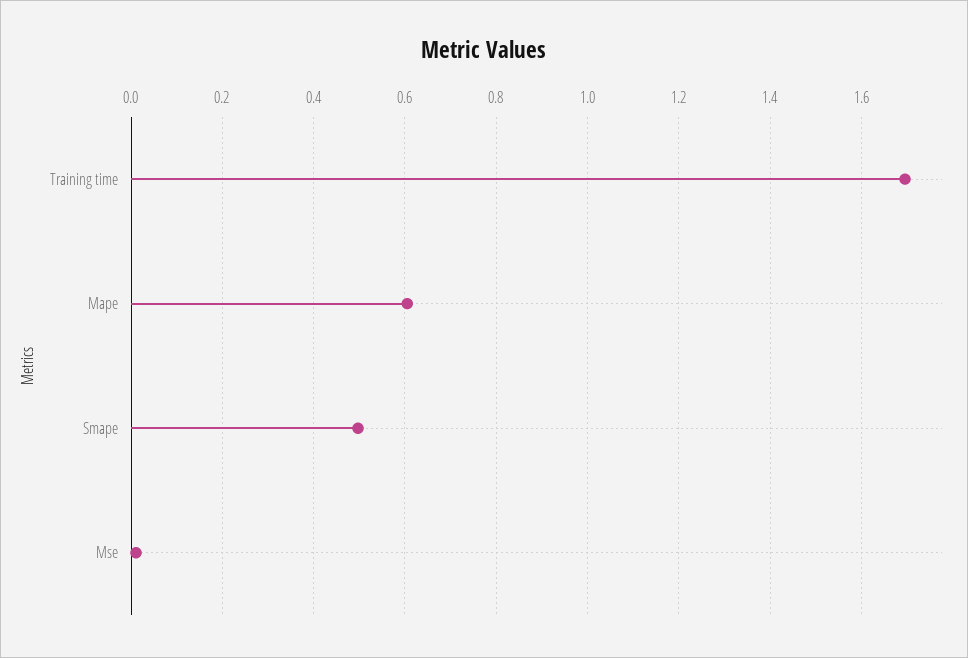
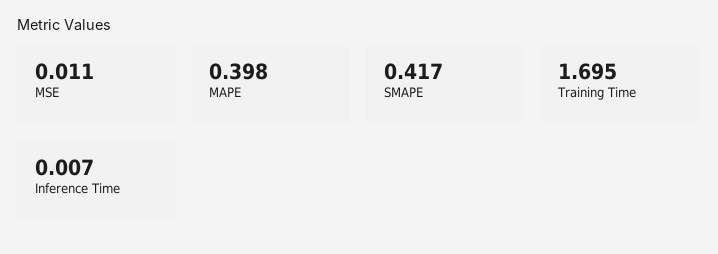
Mape: 0.6 -> 0.398
Smape: 0.5 -> 0.417
Inference Time: none -> 0.007

